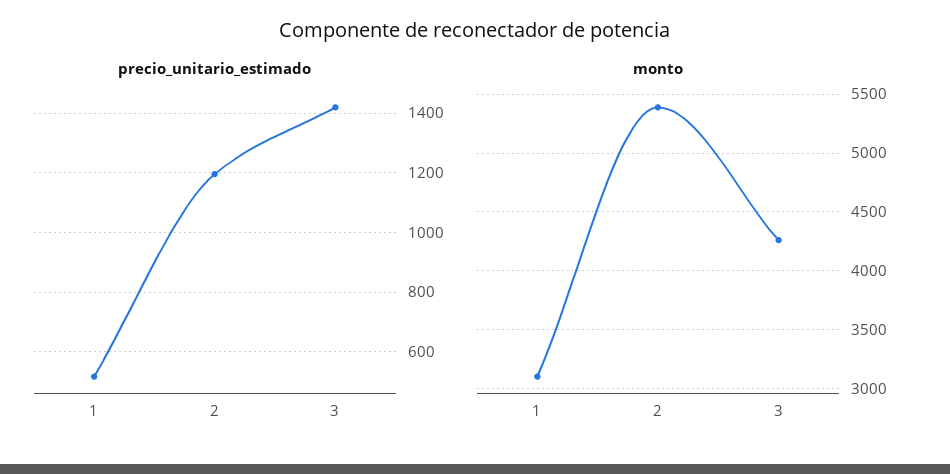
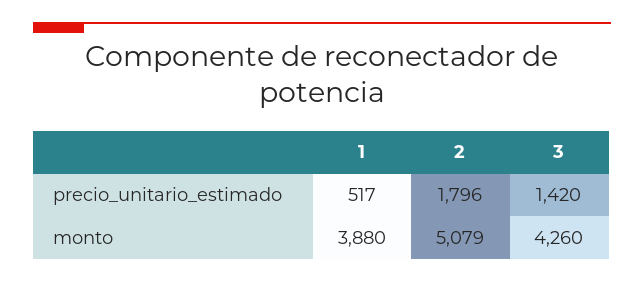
precio_unitario_estimado, 2: 1200 -> 1796
monto, 1: 3100 -> 3880
monto, 2: 5400 -> 5079

